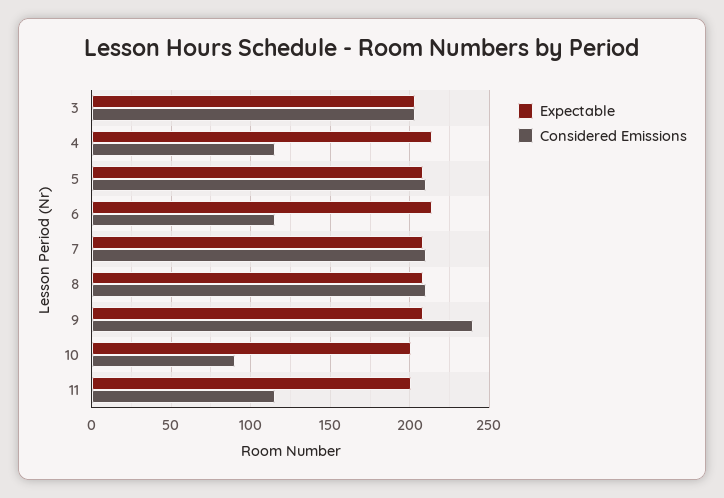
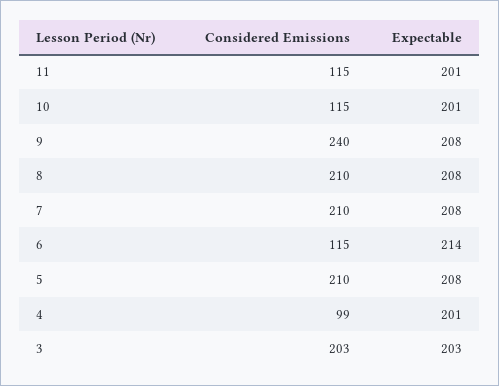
Expectable, 4: 215 -> 201
Considered Emissions, 4: 115 -> 99
Considered Emissions, 10: 90 -> 115

